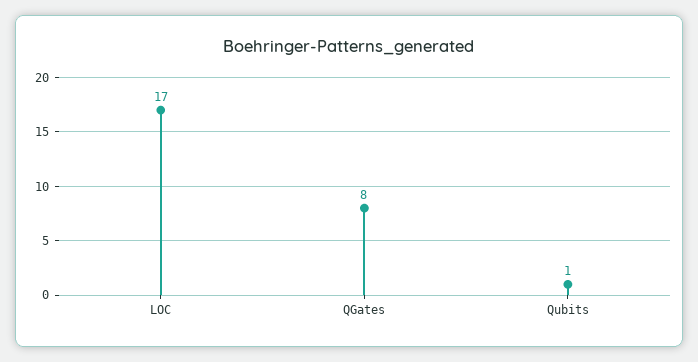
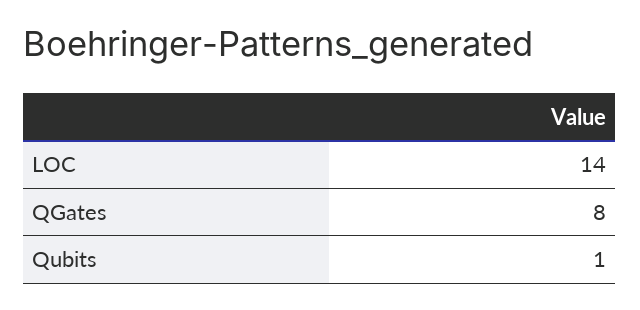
LOC: 17 -> 14

